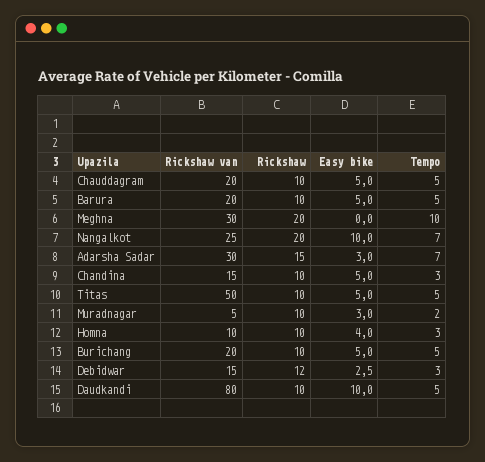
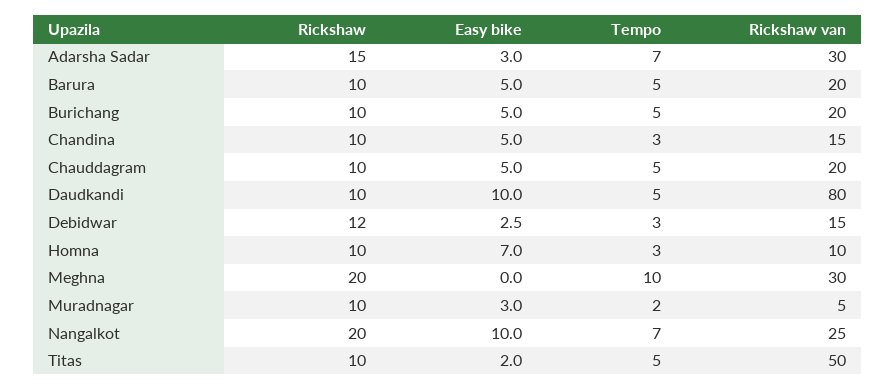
Easy bike, Titas: 5 -> 2
Easy bike, Homna: 4 -> 7

